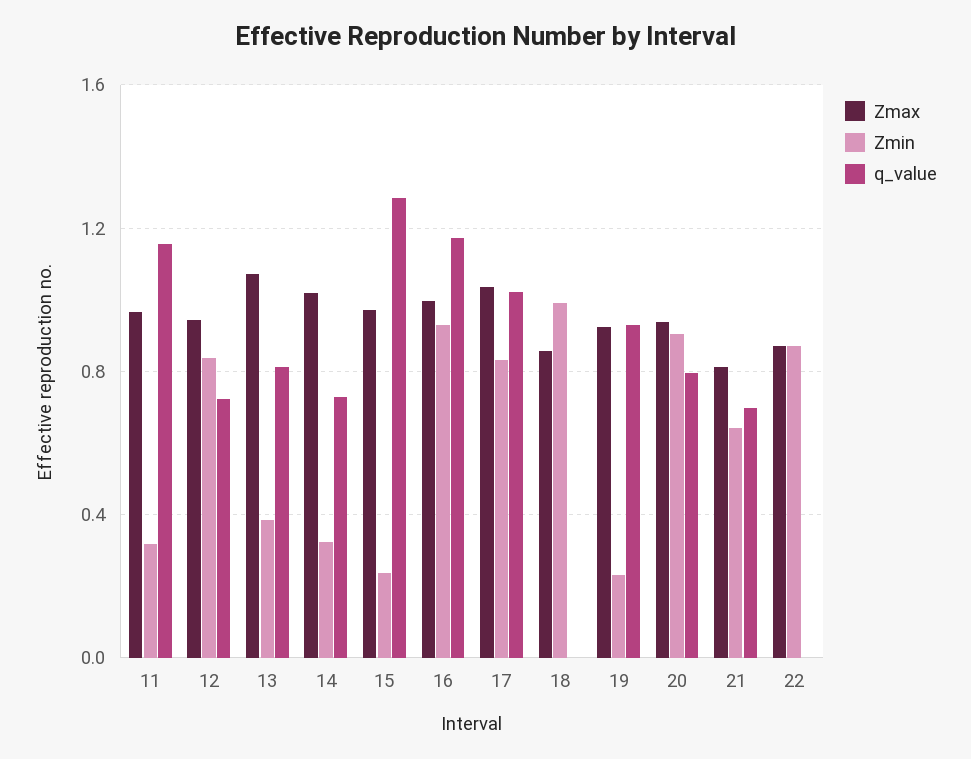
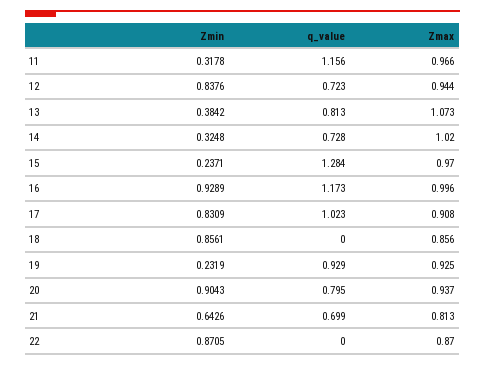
Zmax, 17: 1.05 -> 0.908
Zmin, 18: 1 -> 0.8561

